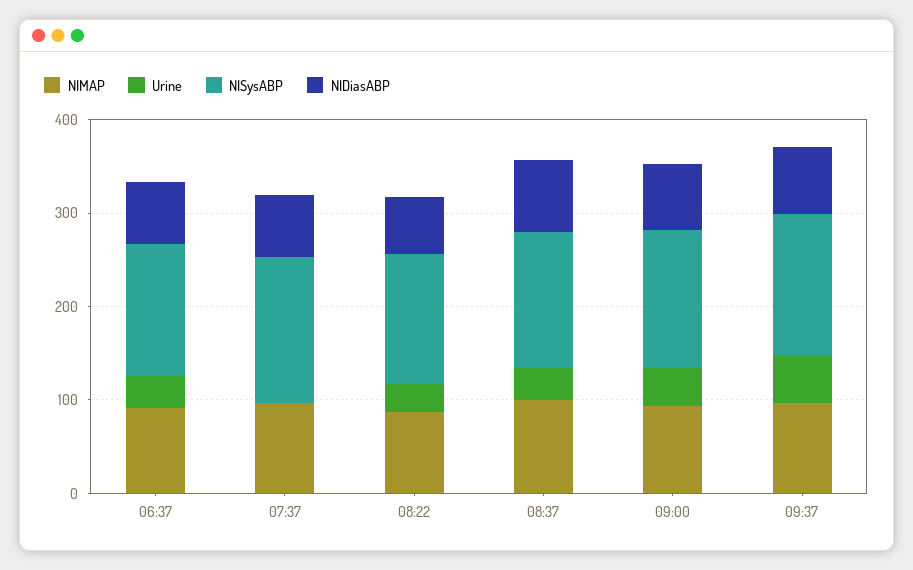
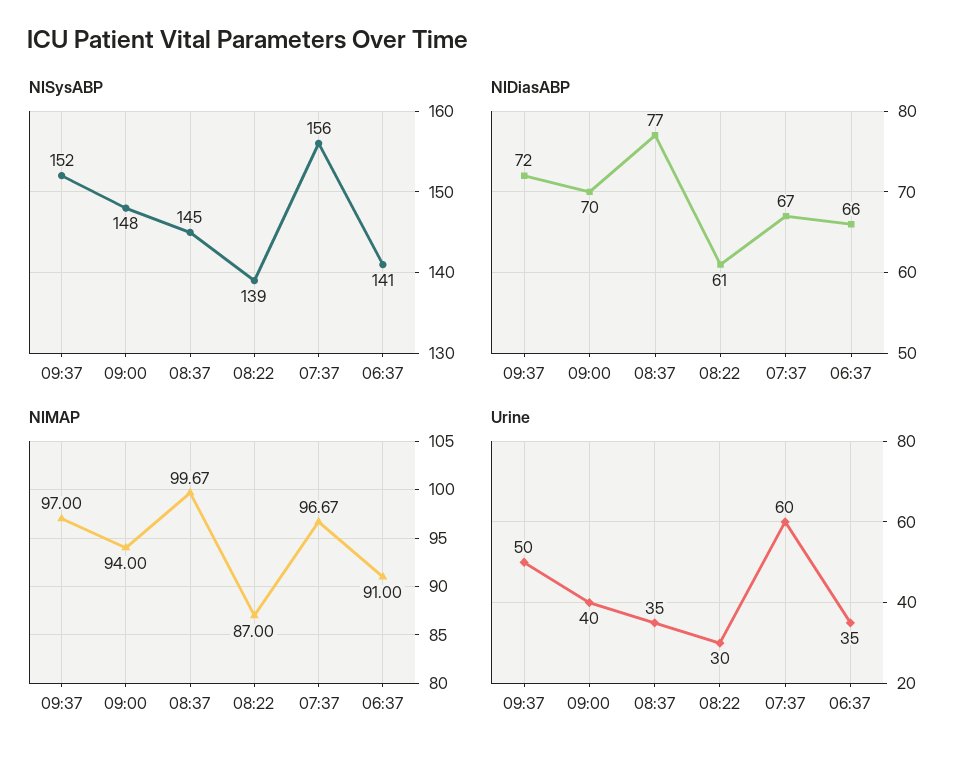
Urine, 07:37: 0 -> 60

